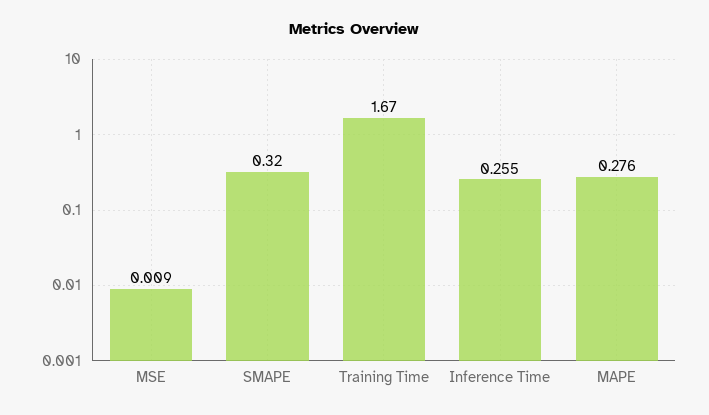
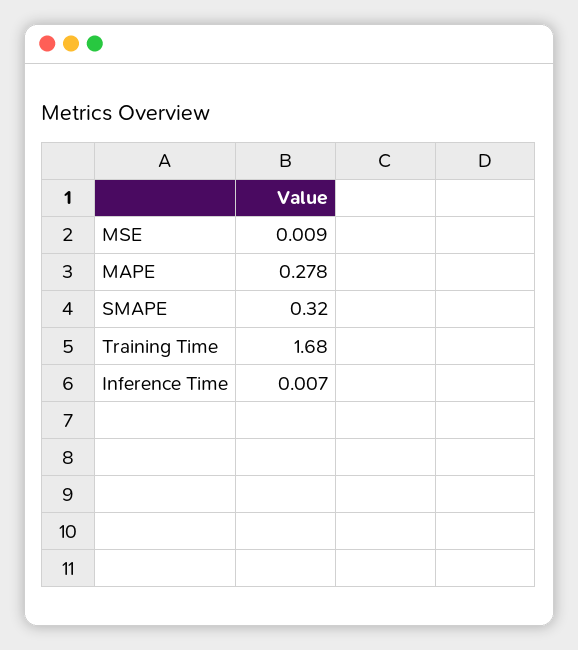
Training Time: 1.67 -> 1.68
Inference Time: 0.255 -> 0.007
MAPE: 0.276 -> 0.278

